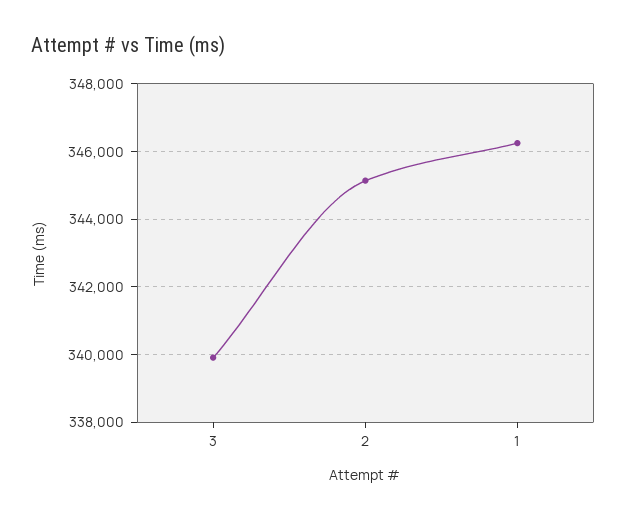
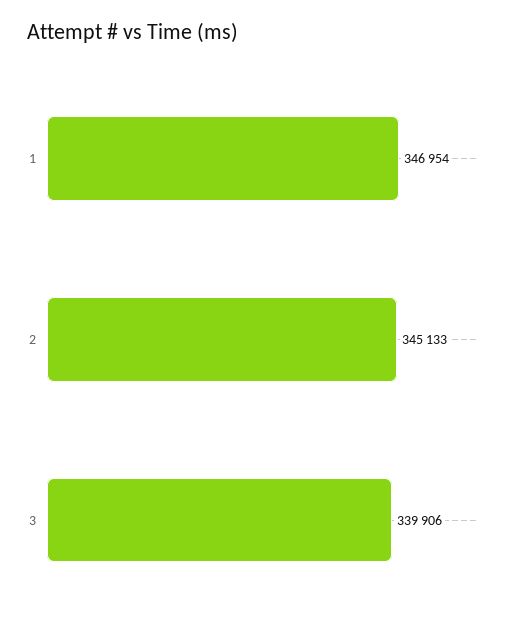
1: 346200 -> 346954

